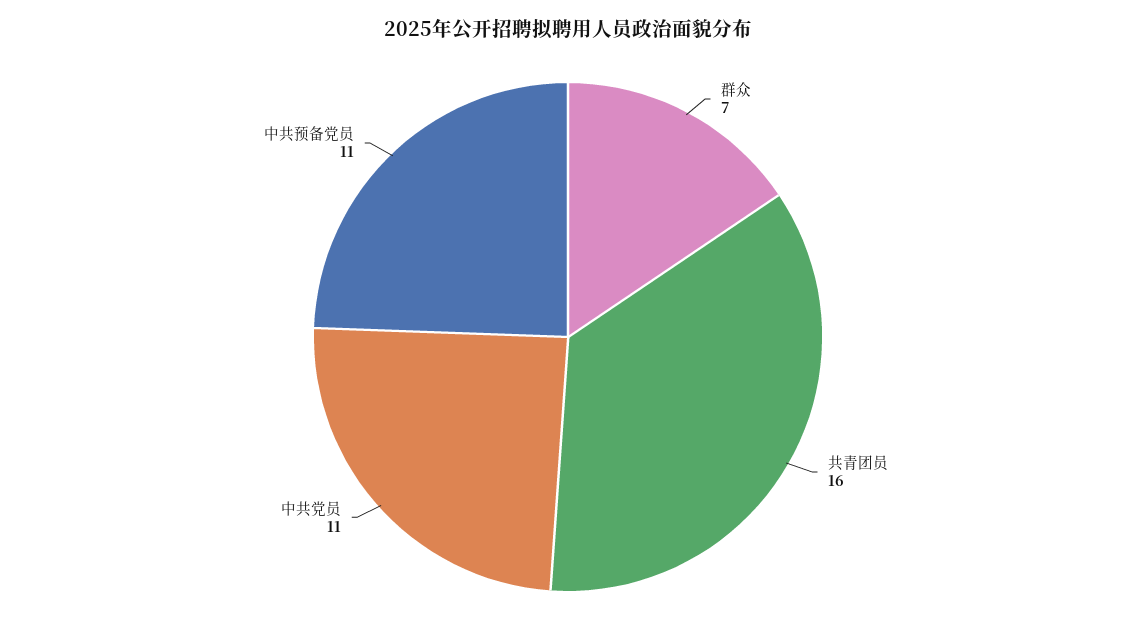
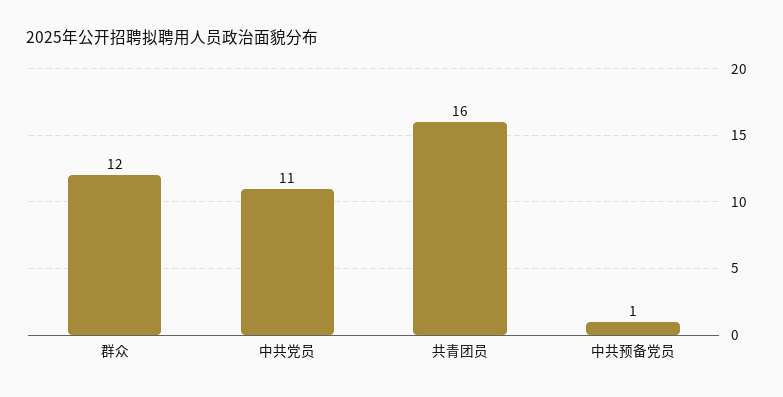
群众: 7 -> 12
中共预备党员: 11 -> 1

